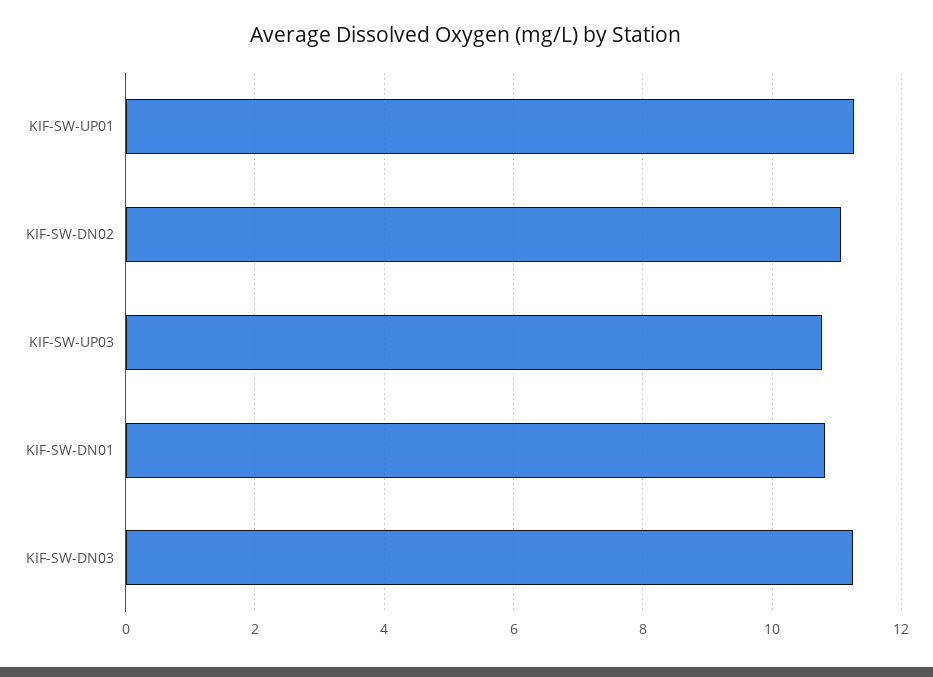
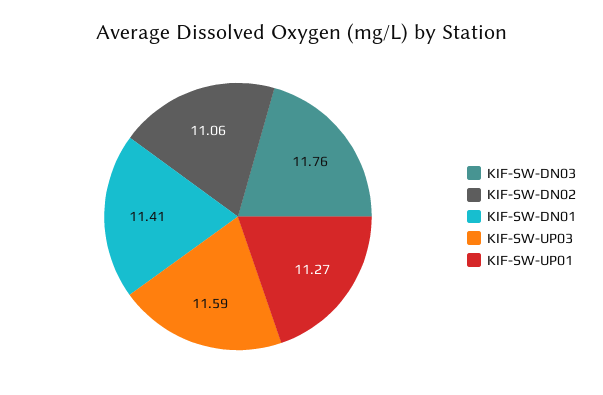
KIF-SW-UP03: 10.8 -> 11.59
KIF-SW-DN01: 10.8 -> 11.41
KIF-SW-DN03: 11.2 -> 11.76

